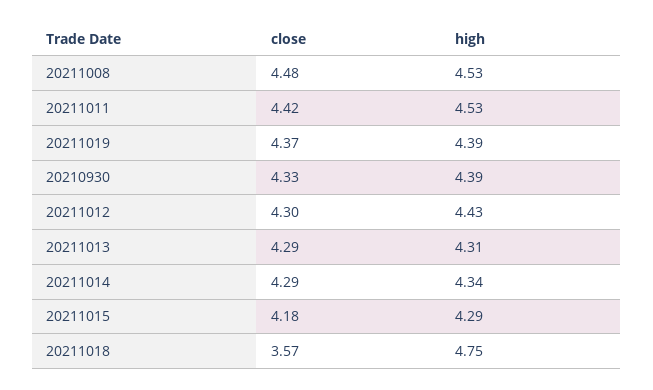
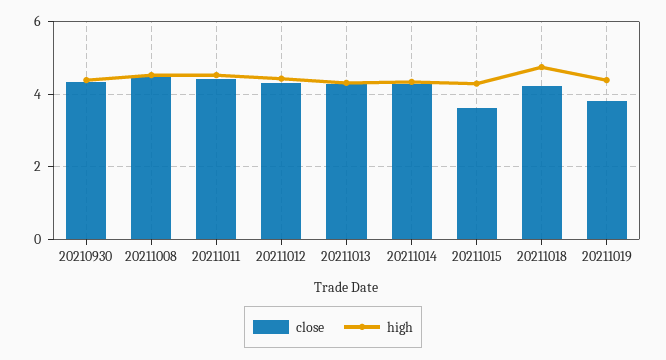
close, 20211019: 4.37 -> 3.8
close, 20211015: 4.18 -> 3.6
close, 20211018: 3.57 -> 4.2

